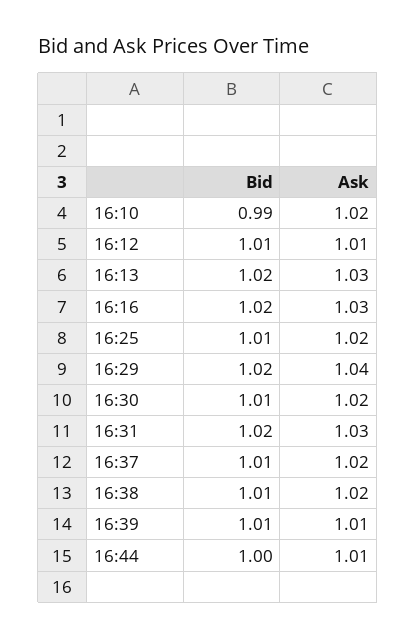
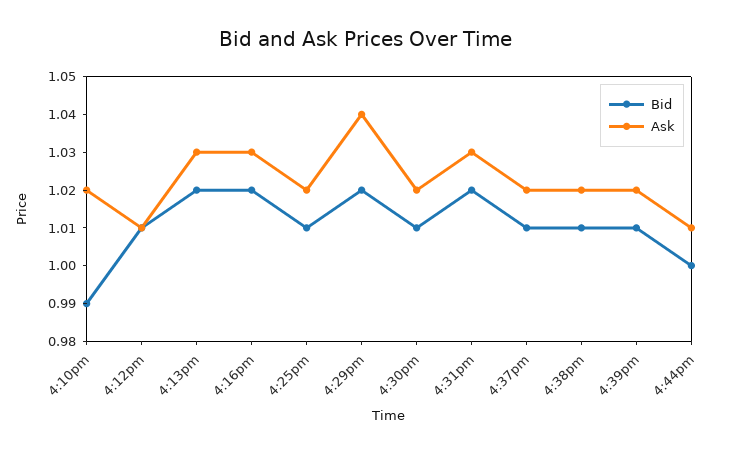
Ask, 16:39: 1.01 -> 1.02

